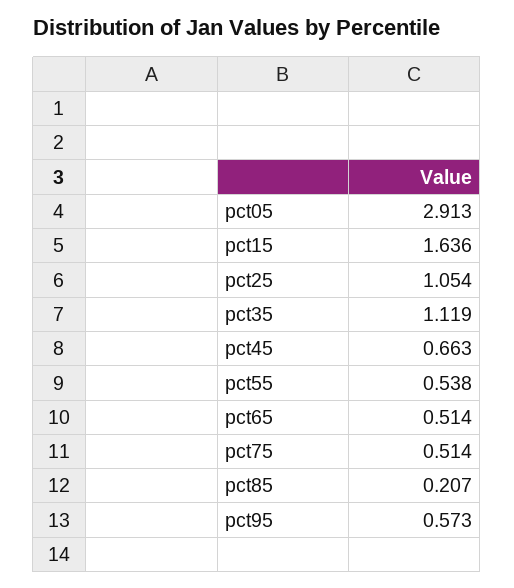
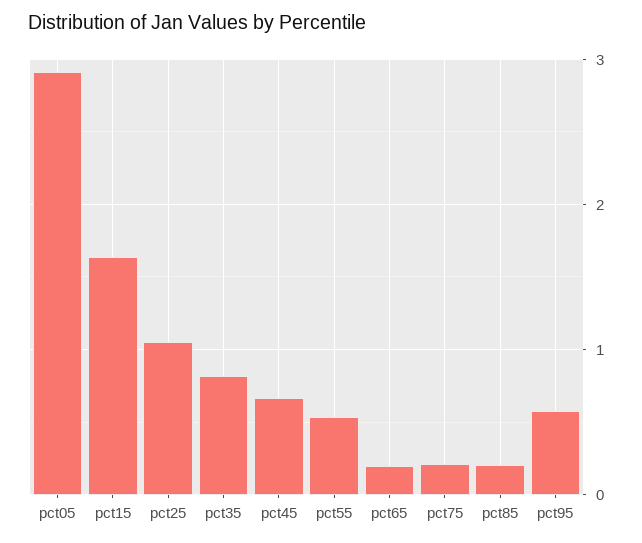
pct35: 1.119 -> 0.8
pct65: 0.514 -> 0.2
pct75: 0.514 -> 0.2

